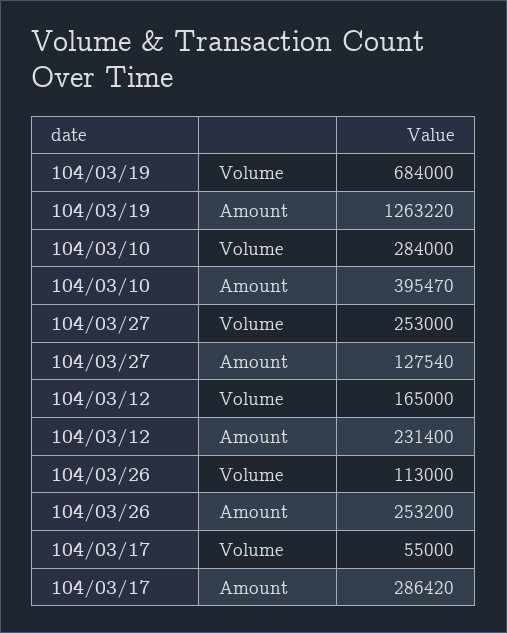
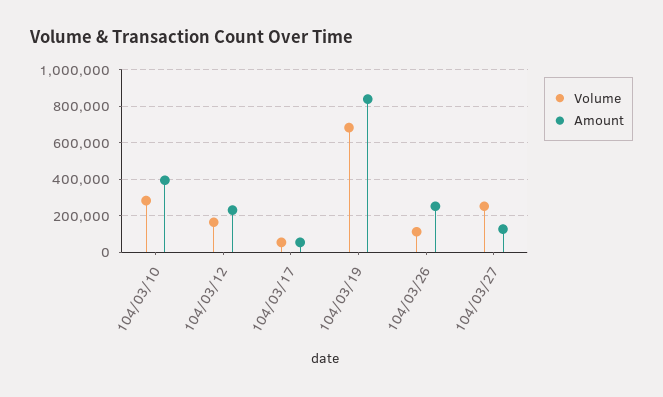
Amount, 104/03/19: 1263220 -> 850000
Amount, 104/03/17: 286420 -> 50000

